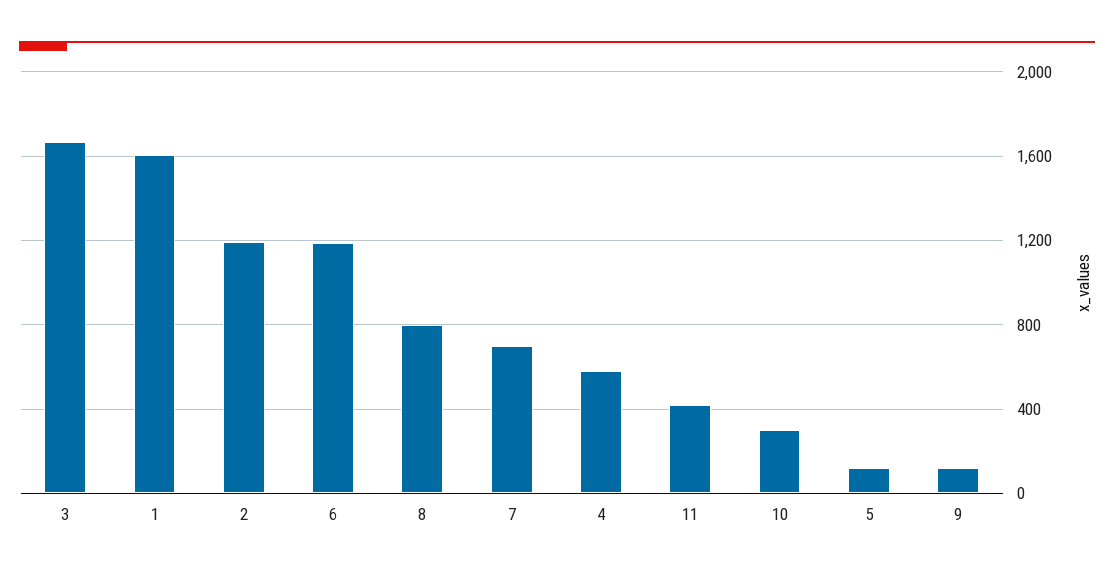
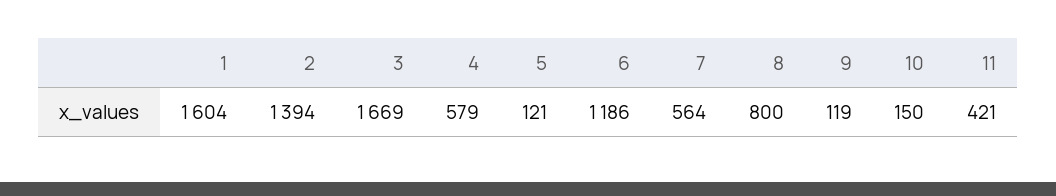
2: 1200 -> 1394
7: 700 -> 564
10: 300 -> 150

